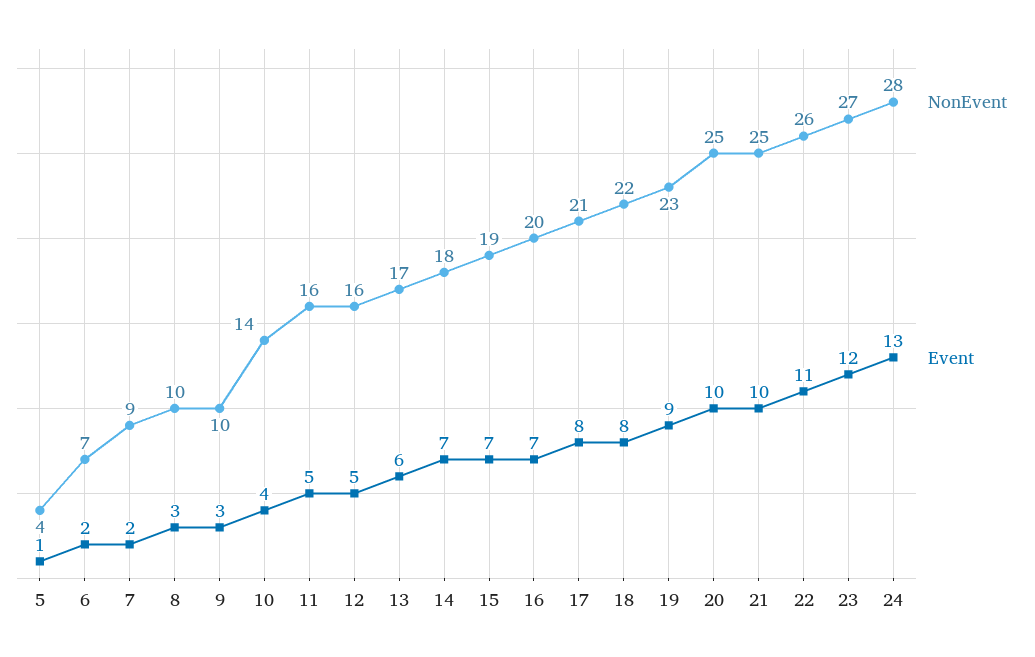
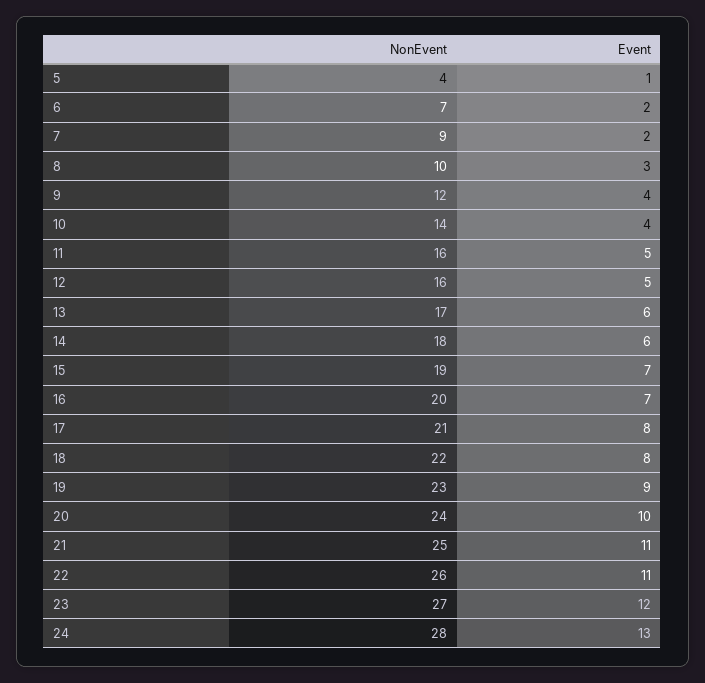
NonEvent, 9: 10 -> 12
Event, 9: 3 -> 4
Event, 14: 7 -> 6
NonEvent, 20: 25 -> 24
Event, 21: 10 -> 11

